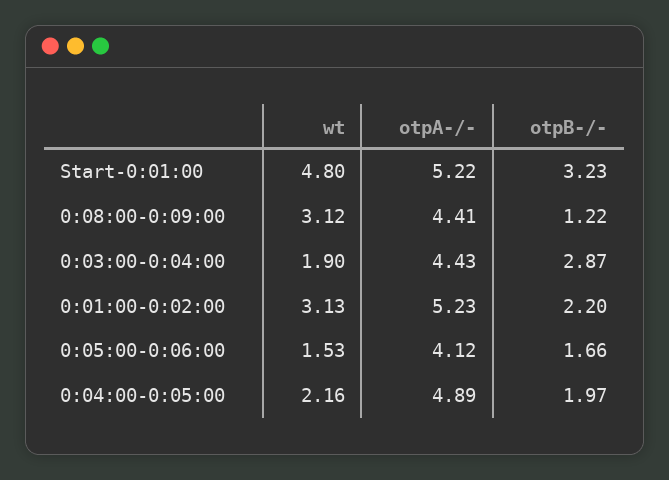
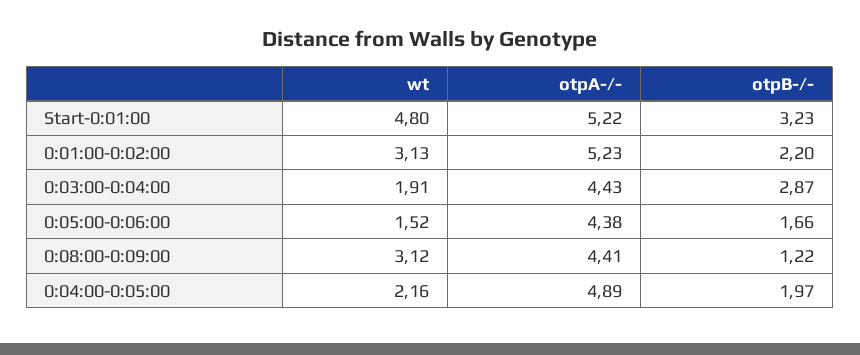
wt, 0:03:00-0:04:00: 1.9 -> 1.91
wt, 0:05:00-0:06:00: 1.53 -> 1.52
otpA-/-, 0:05:00-0:06:00: 4.12 -> 4.38

